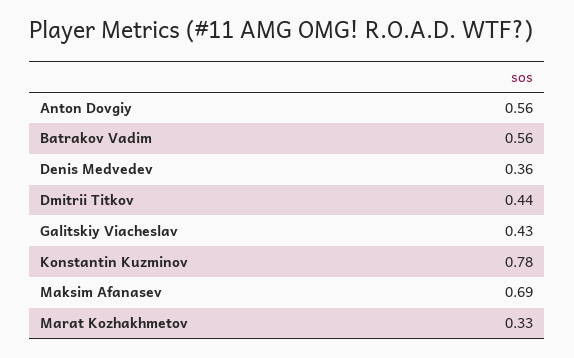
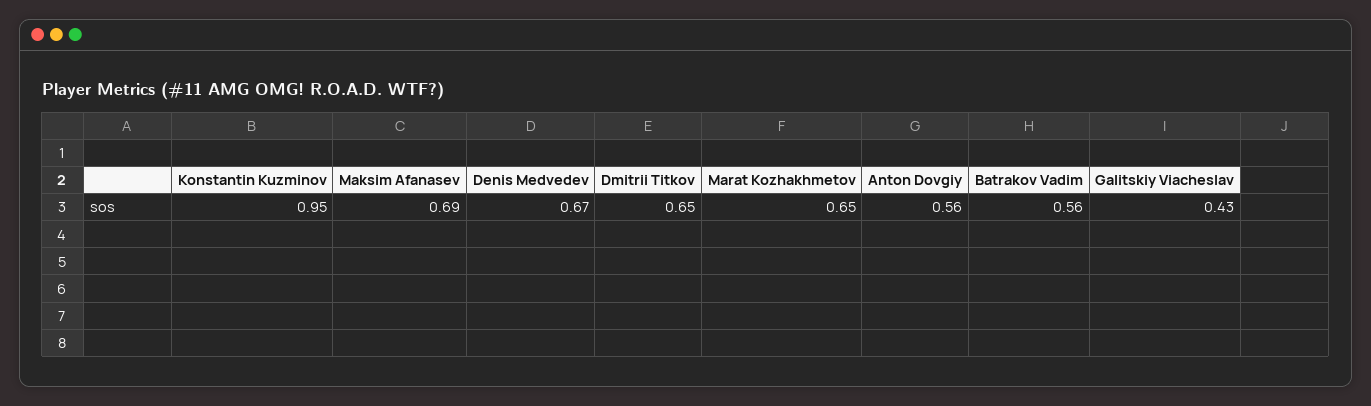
Denis Medvedev: 0.36 -> 0.67
Dmitrii Titkov: 0.44 -> 0.65
Konstantin Kuzminov: 0.78 -> 0.95
Marat Kozhakhmetov: 0.33 -> 0.65

